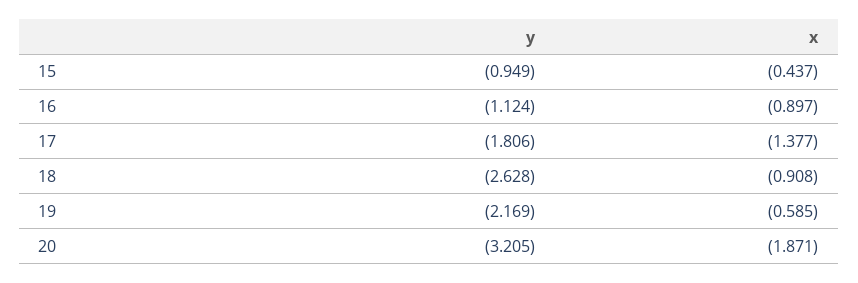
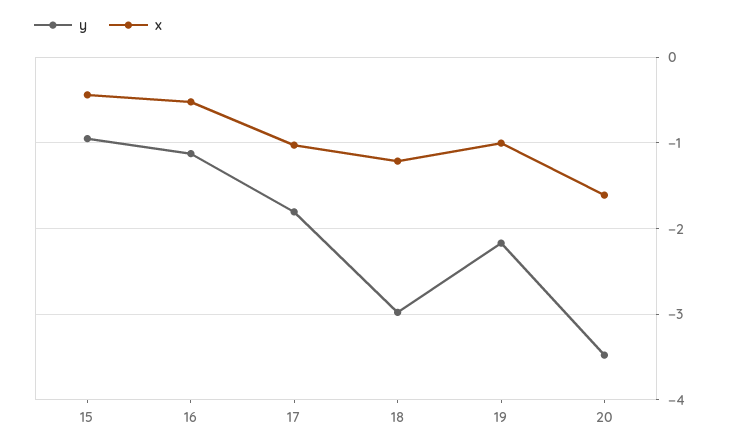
x, 16: -0.897 -> -0.5
x, 17: -1.377 -> -1
y, 18: -2.628 -> -3
x, 18: -0.908 -> -1.2
x, 19: -0.585 -> -1
y, 20: -3.205 -> -3.5
x, 20: -1.871 -> -1.6

